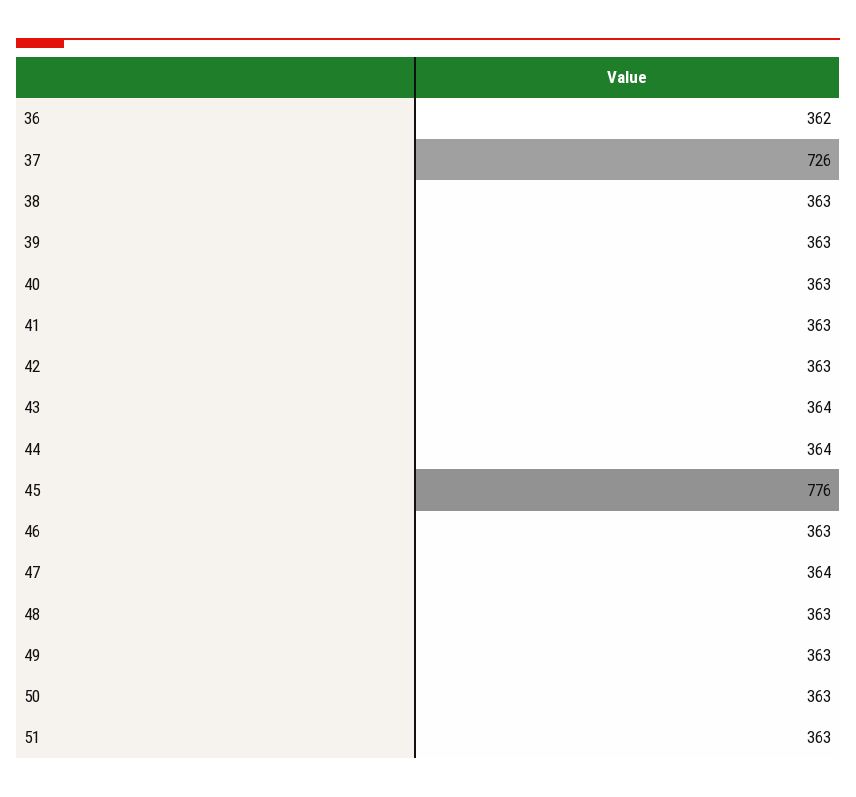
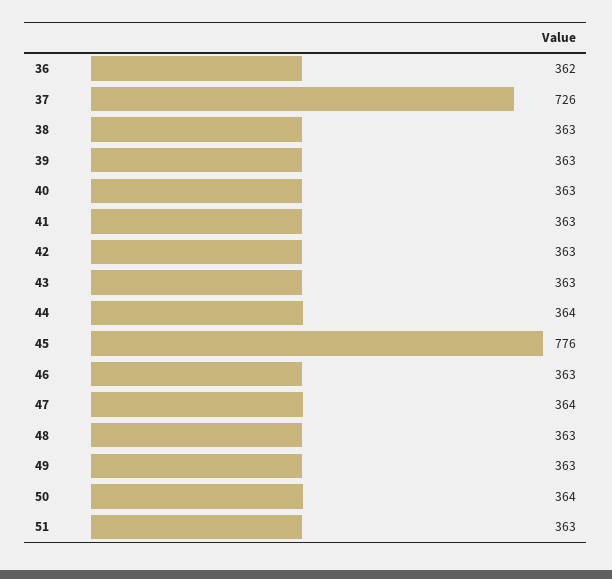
43: 364 -> 363
50: 363 -> 364

